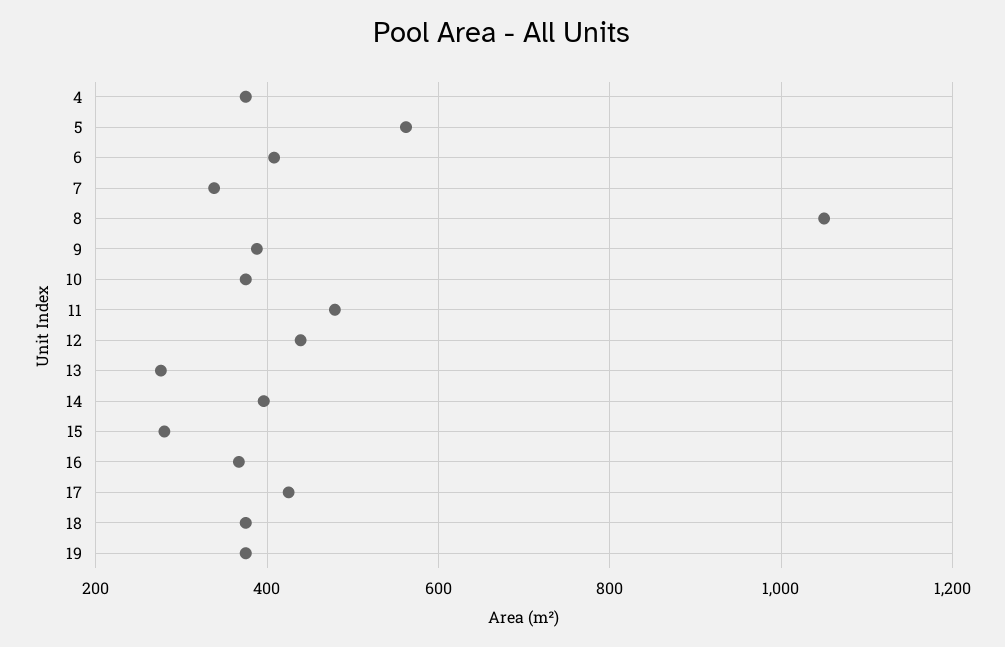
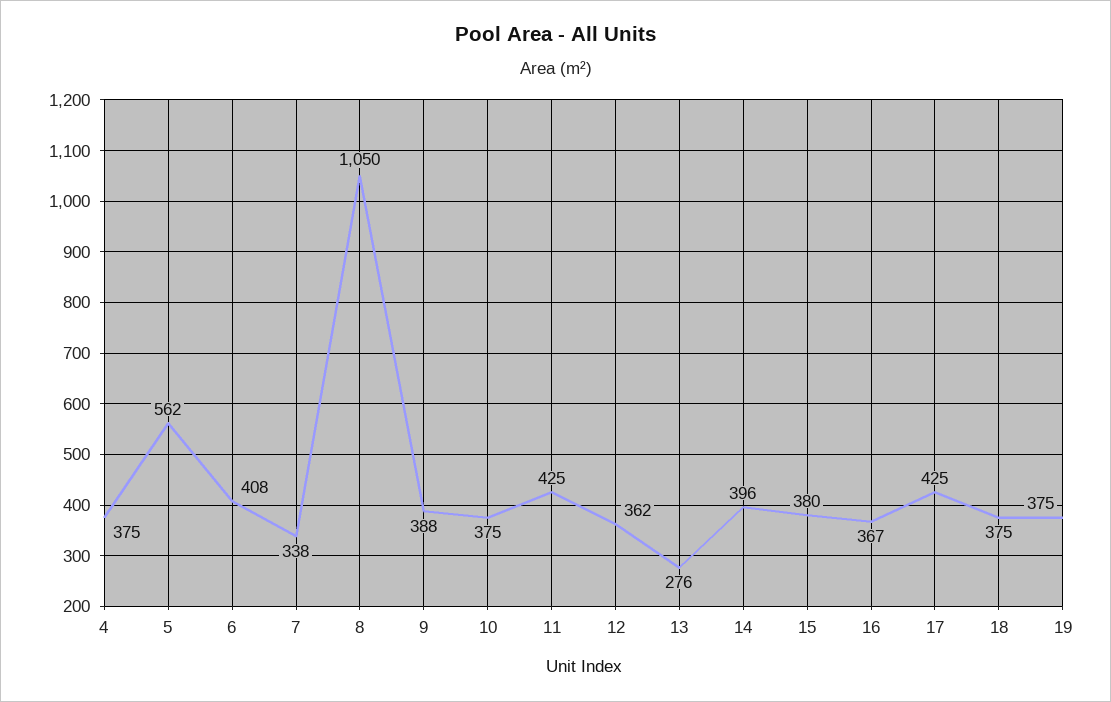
11: 480 -> 425
12: 440 -> 362
15: 280 -> 380

